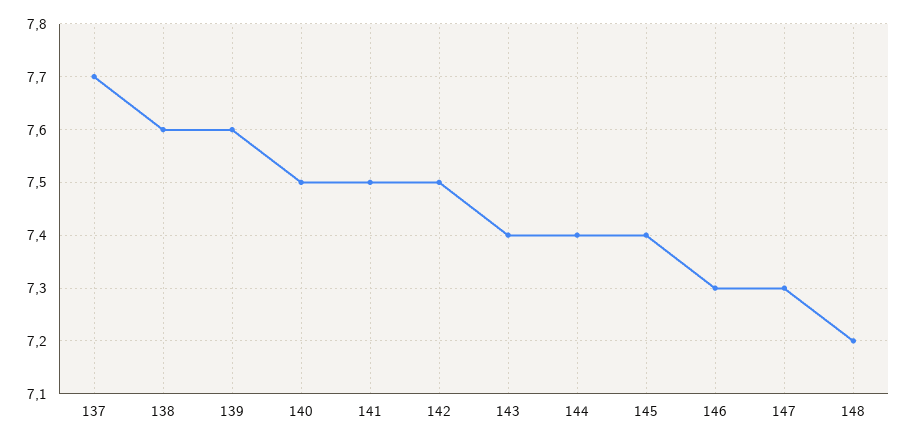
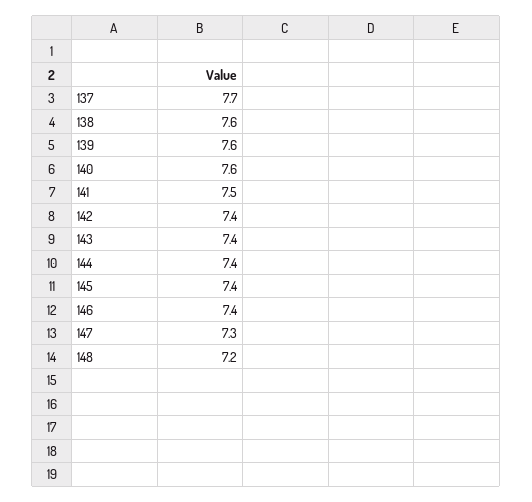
140: 7.5 -> 7.6
142: 7.5 -> 7.4
146: 7.3 -> 7.4

